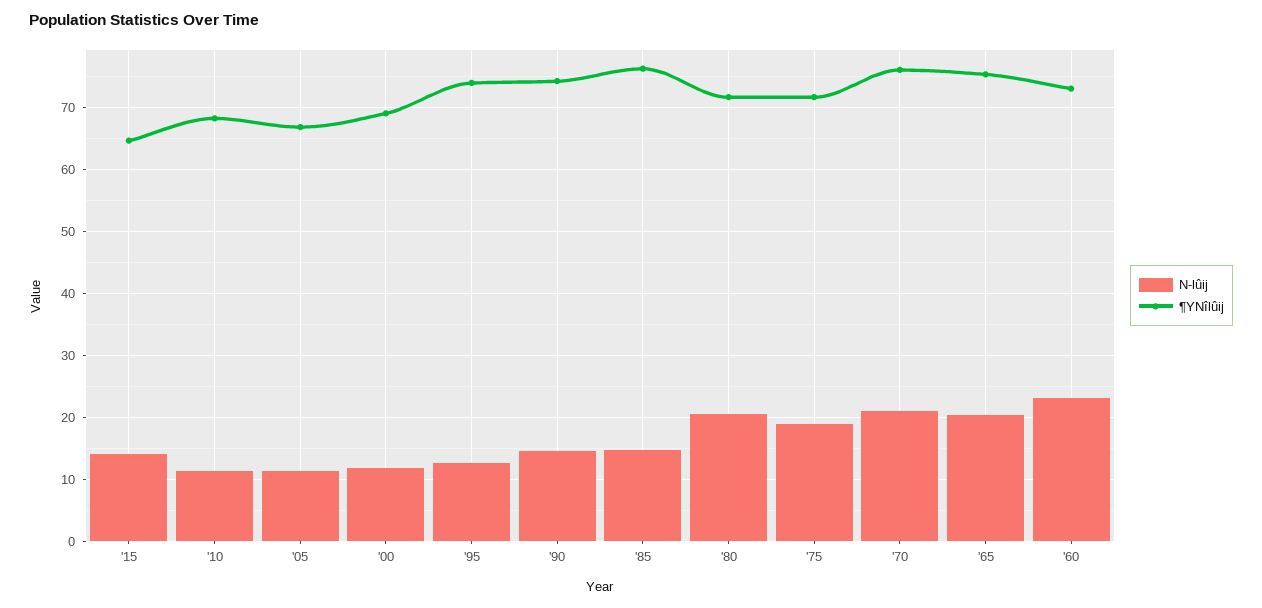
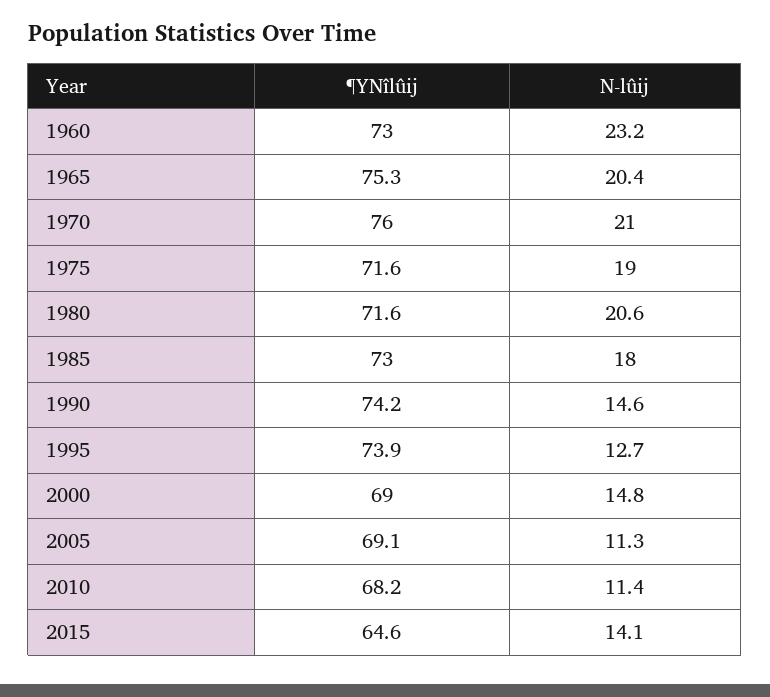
¶YNîlûij, '05: 67 -> 69.1
N-lûij, '00: 12 -> 14.8
N-lûij, '85: 15 -> 18
¶YNîlûij, '85: 76 -> 73

